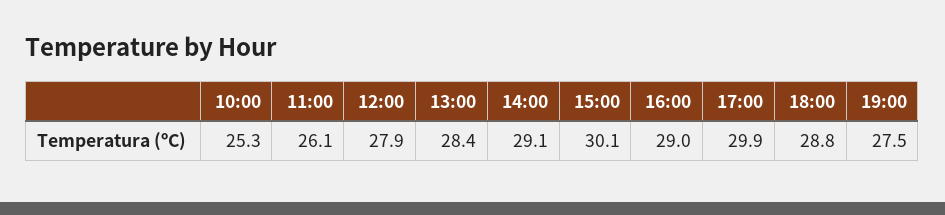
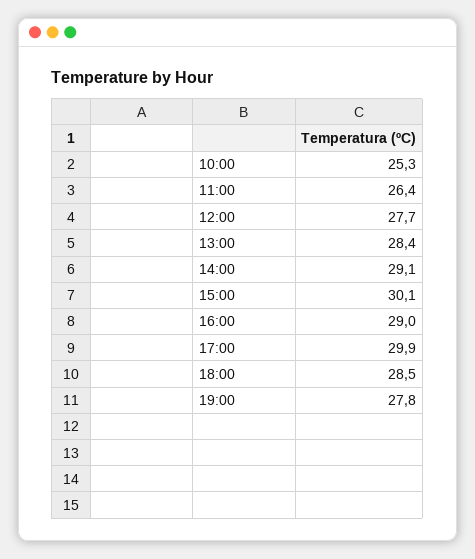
11:00: 26.1 -> 26.4
12:00: 27.9 -> 27.7
18:00: 28.8 -> 28.5
19:00: 27.5 -> 27.8

